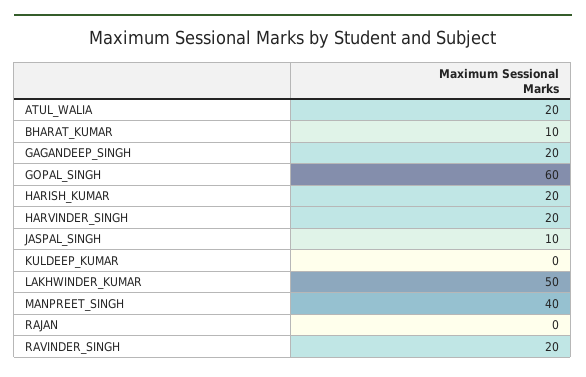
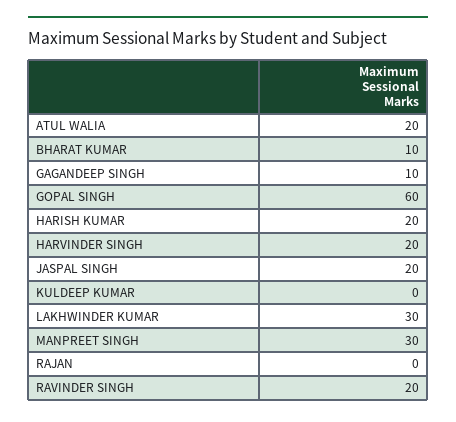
GAGANDEEP_SINGH: 20 -> 10
JASPAL_SINGH: 10 -> 20
LAKHWINDER_KUMAR: 50 -> 30
MANPREET_SINGH: 40 -> 30

